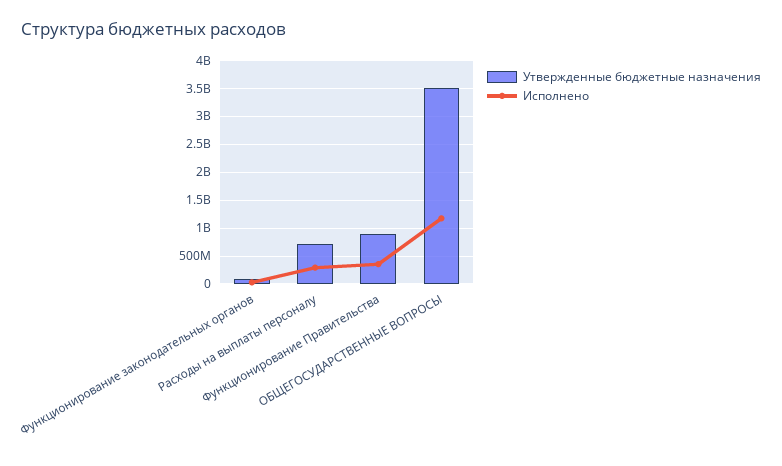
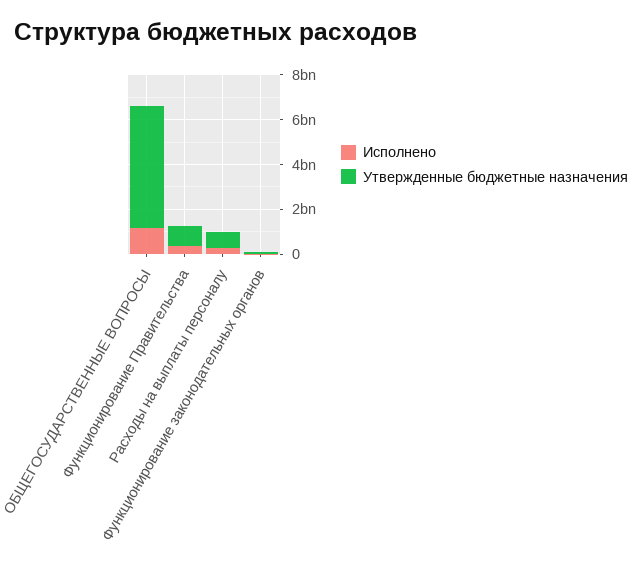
Утвержденные бюджетные назначения, ОБЩЕГОСУДАРСТВЕННЫЕ ВОПРОСЫ: 3500000000 -> 5500000000

